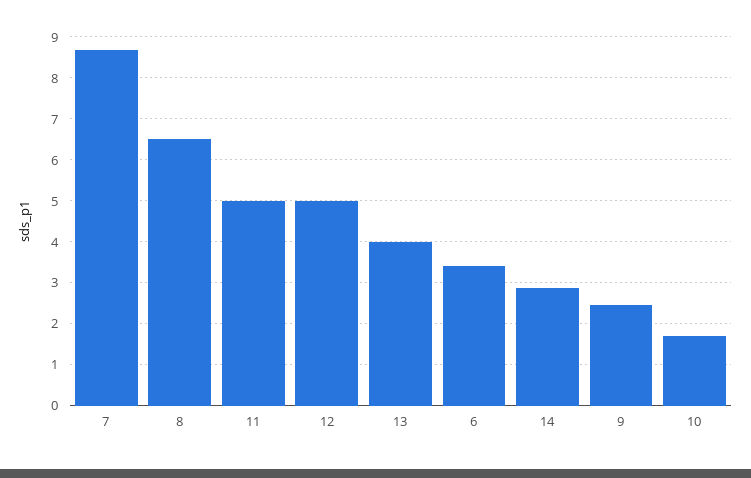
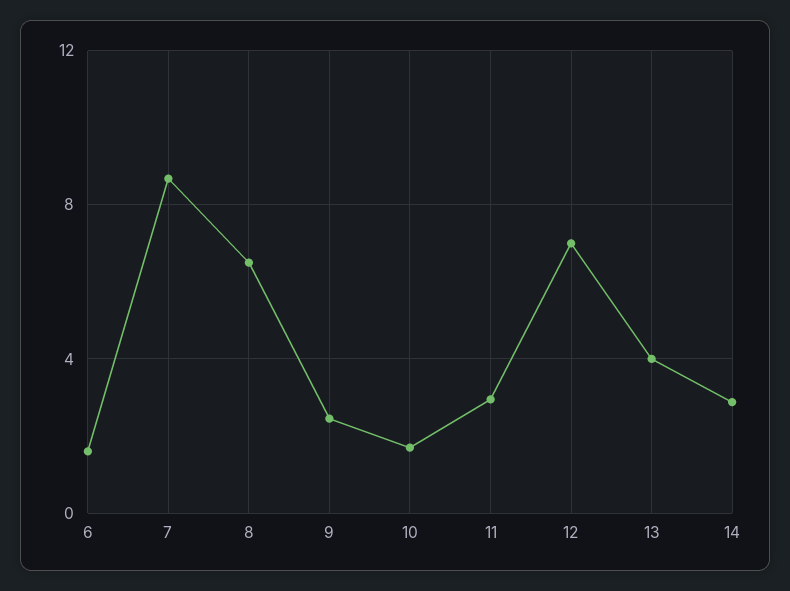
11: 5 -> 3
12: 5 -> 7
6: 3.4 -> 1.5

